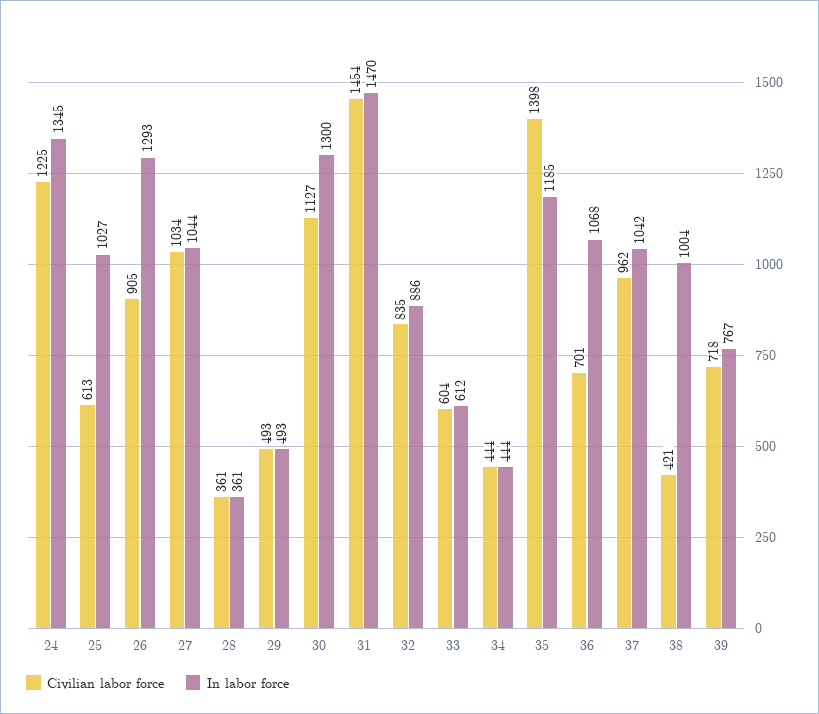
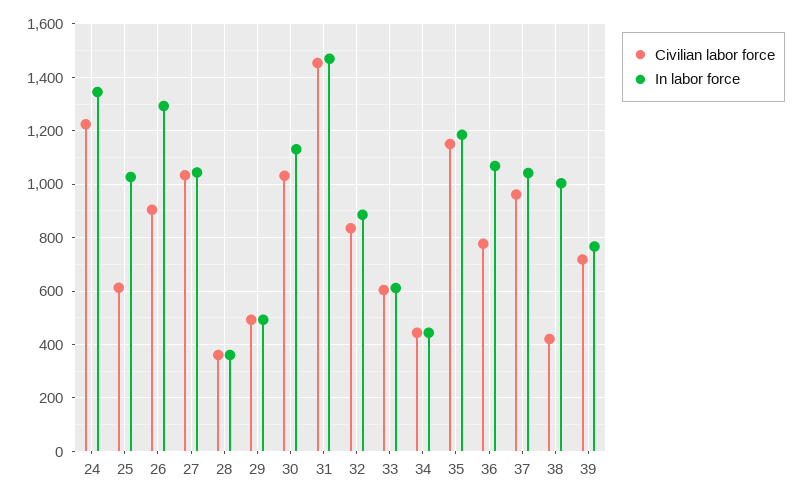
Civilian labor force, 30: 1127 -> 1025
In labor force, 30: 1300 -> 1125
Civilian labor force, 35: 1398 -> 1150
Civilian labor force, 36: 701 -> 775

